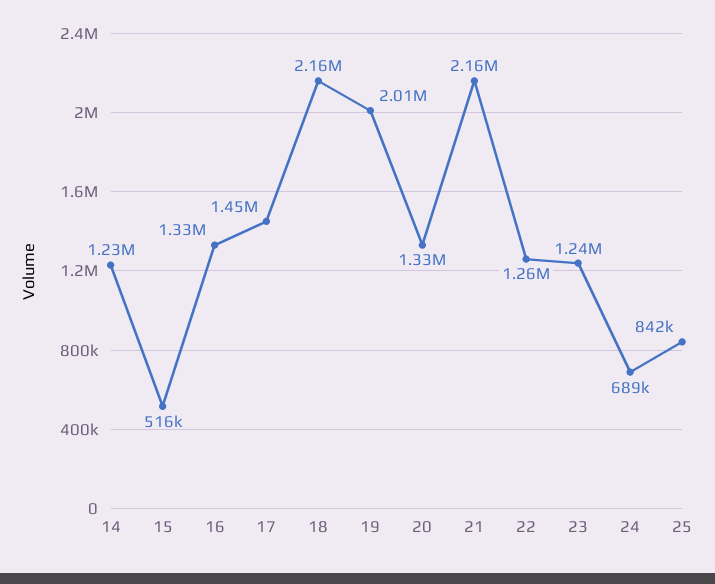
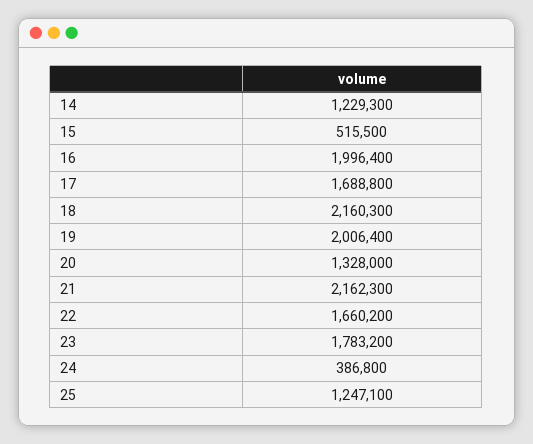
16: 1330000 -> 1996400
17: 1450000 -> 1688800
22: 1260000 -> 1660200
23: 1240000 -> 1783200
24: 689000 -> 386800
25: 842000 -> 1247100

